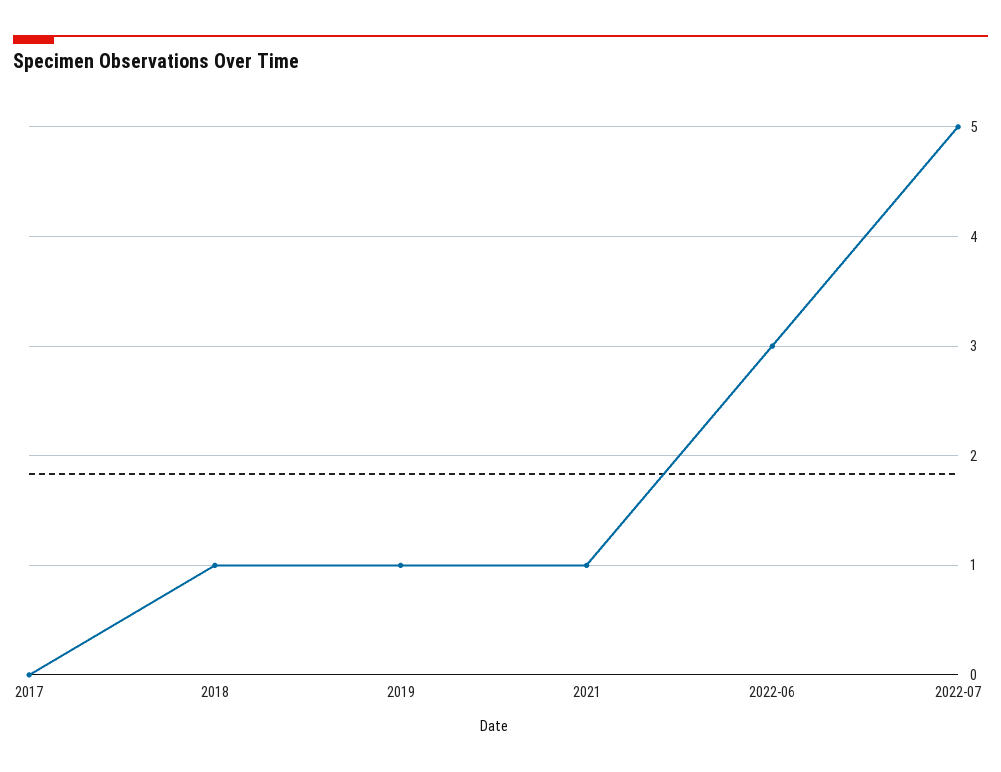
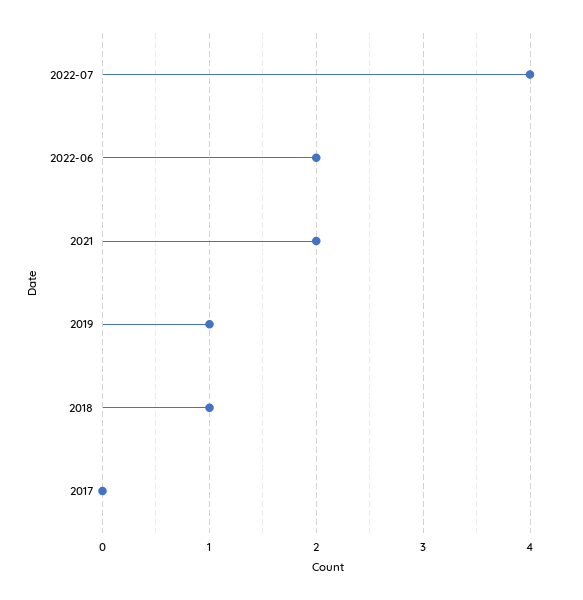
2021: 1 -> 2
2022-06: 3 -> 2
2022-07: 5 -> 4

